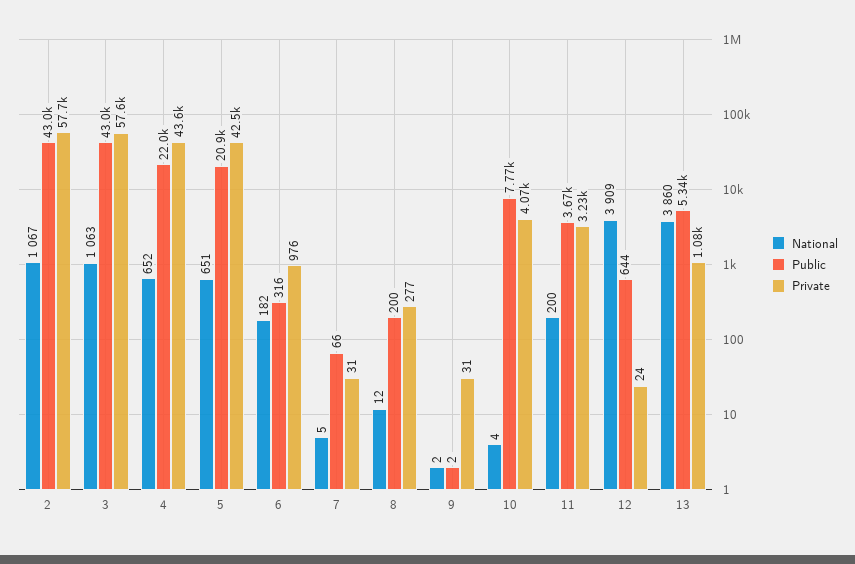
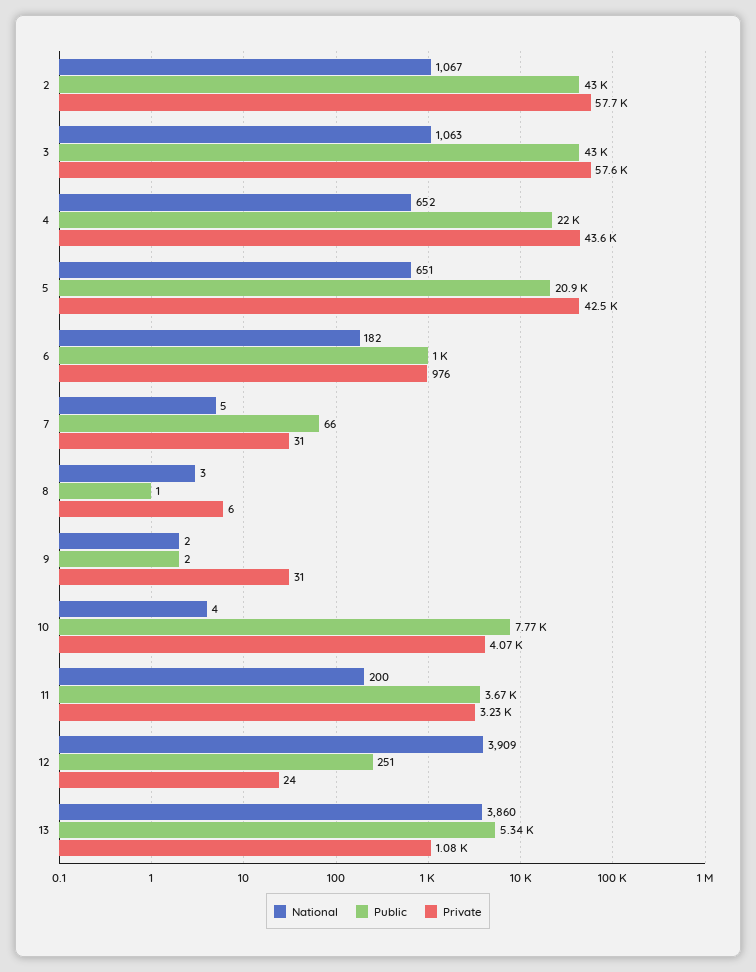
Public, 6: 316 -> 1000
National, 8: 12 -> 3
Public, 8: 200 -> 1
Private, 8: 277 -> 6
Public, 12: 644 -> 251

